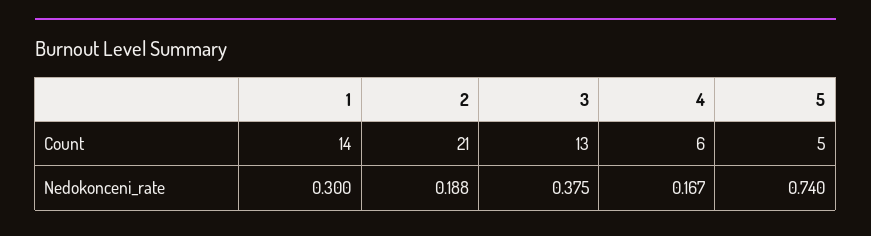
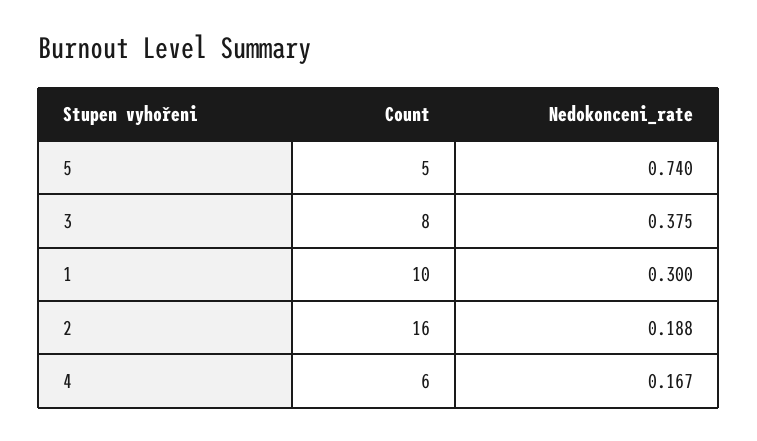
1, Count: 14 -> 10
2, Count: 21 -> 16
3, Count: 13 -> 8

